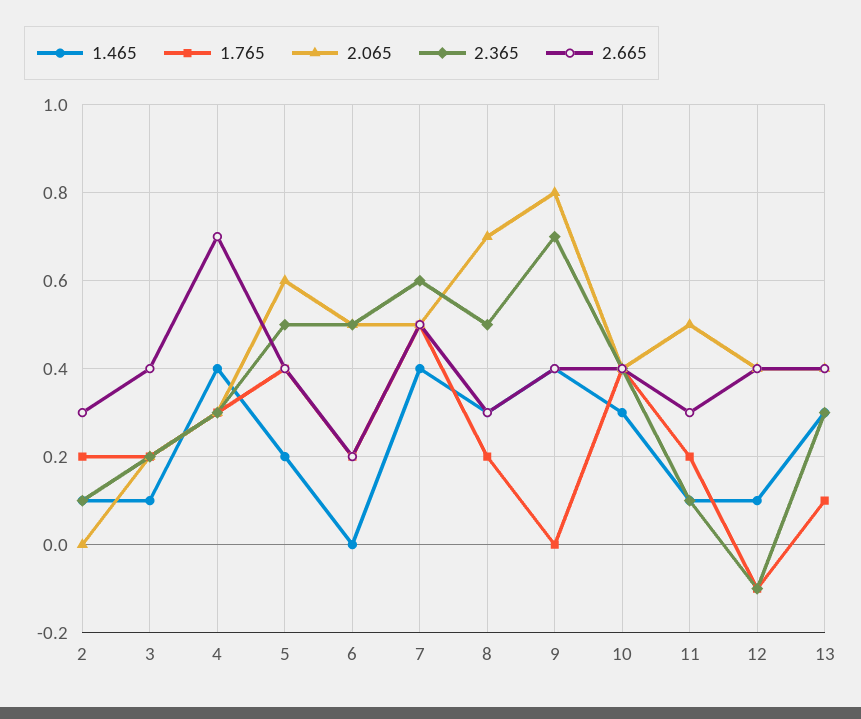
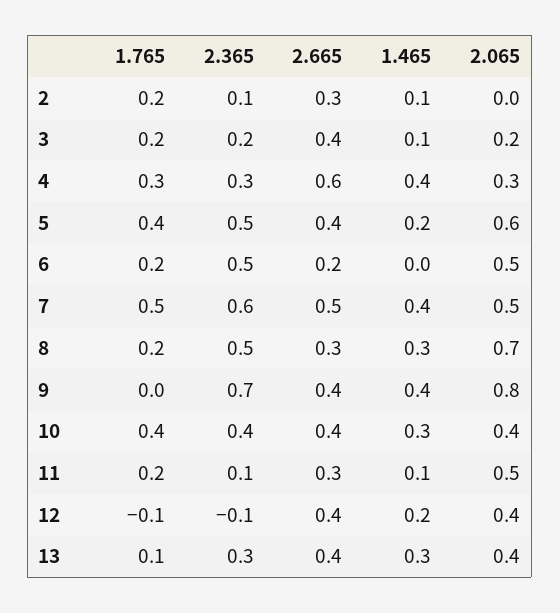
2.665, 4: 0.7 -> 0.6
1.465, 12: 0.1 -> 0.2

